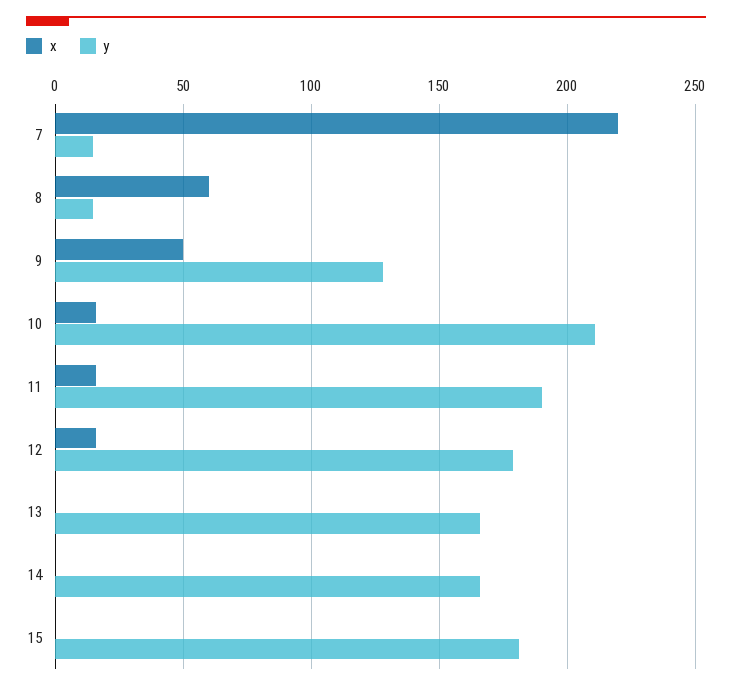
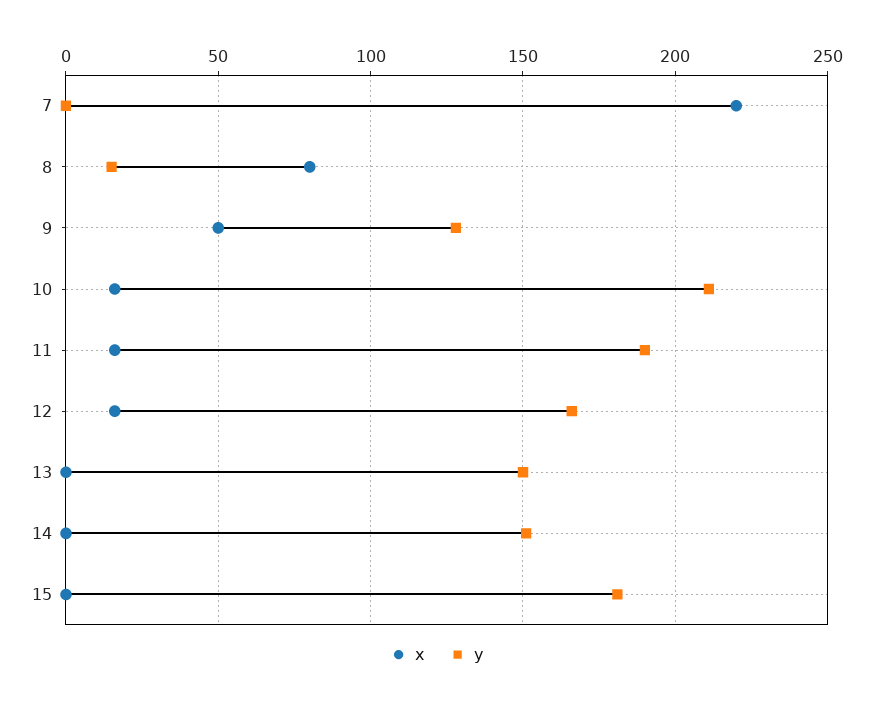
y, 7: 15 -> 0
x, 8: 60 -> 80
y, 12: 180 -> 165
y, 13: 165 -> 150
y, 14: 165 -> 150

